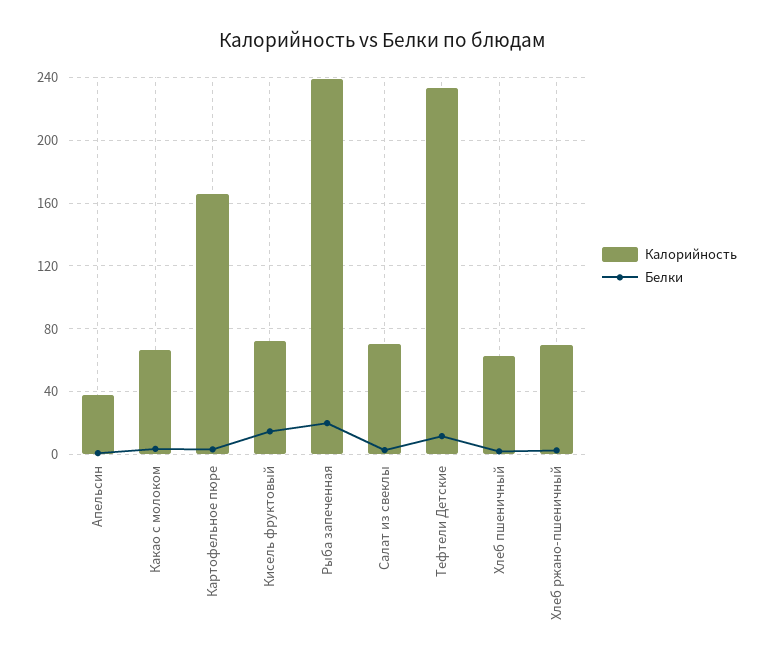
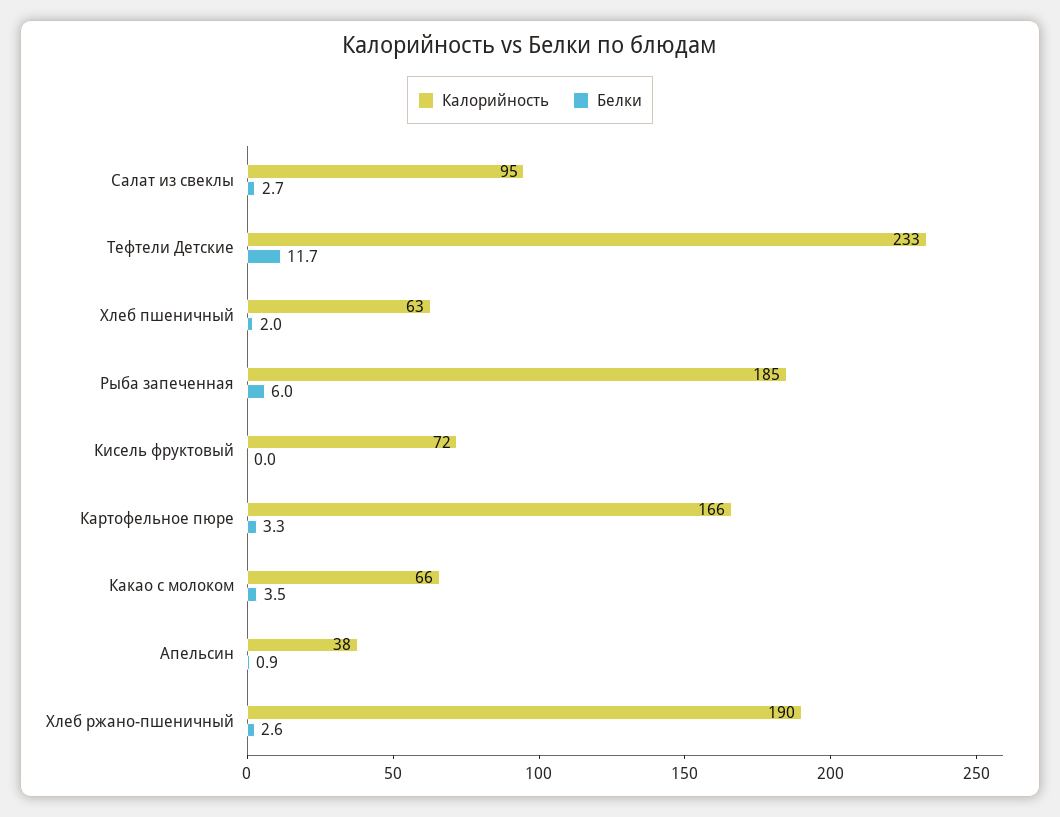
Белки, Кисель фруктовый: 15 -> 0
Калорийность, Рыба запеченная: 240 -> 185
Белки, Рыба запеченная: 20 -> 6
Калорийность, Салат из свеклы: 70 -> 95
Калорийность, Хлеб ржано-пшеничный: 70 -> 190

